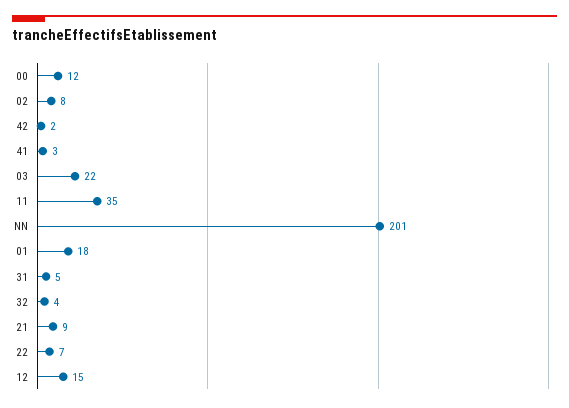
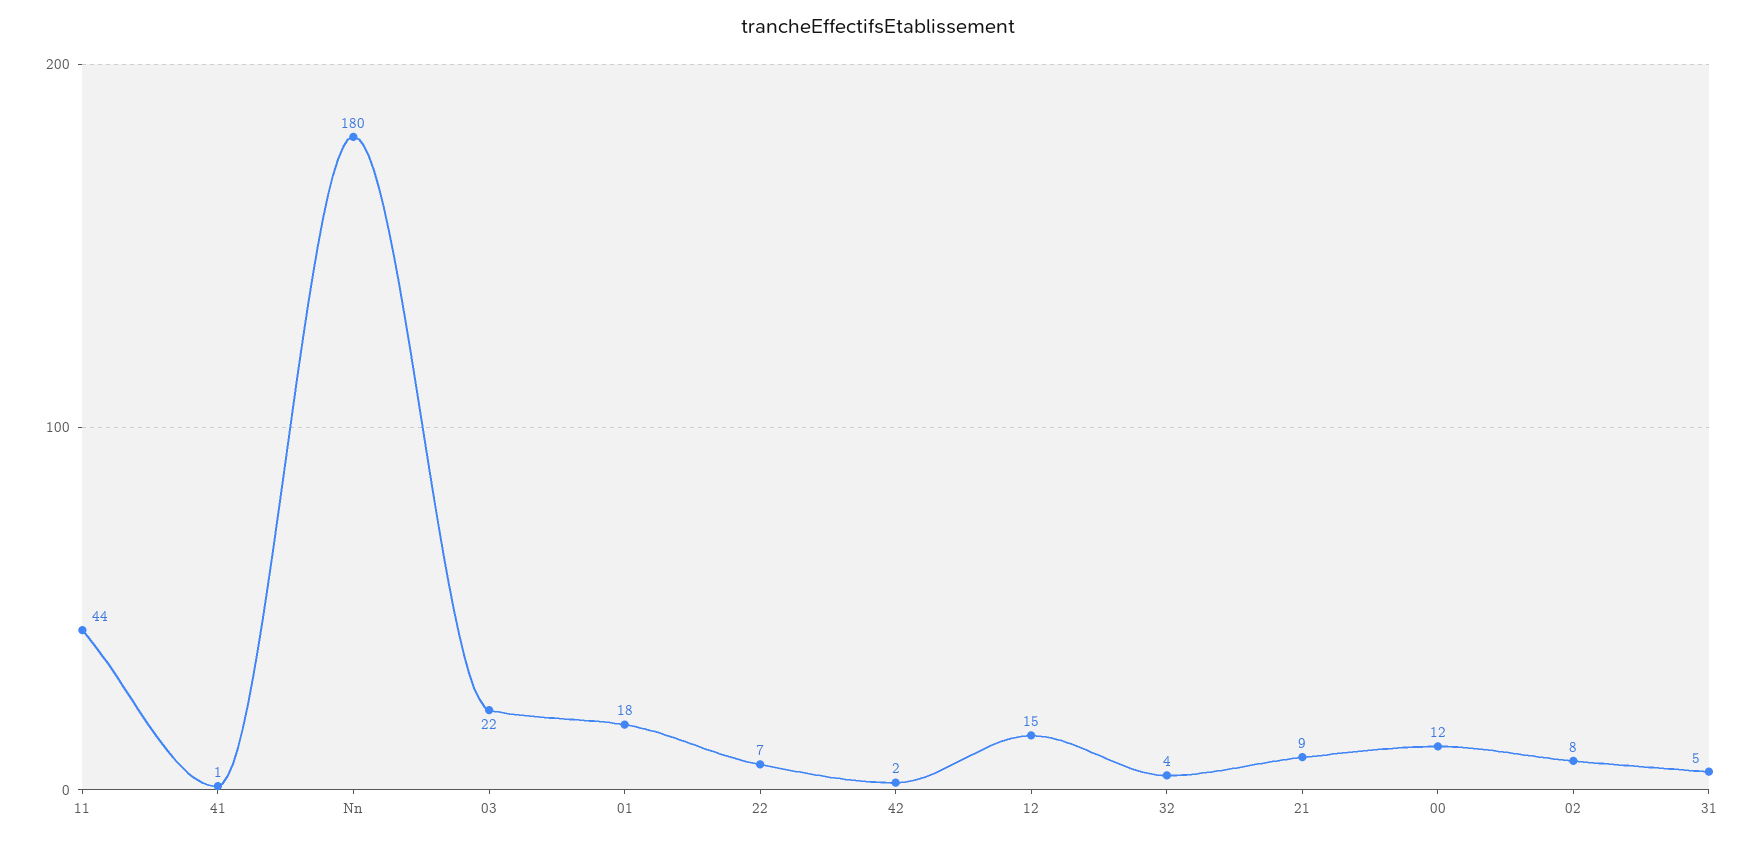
41: 3 -> 1
11: 35 -> 44
NN: 201 -> 180

